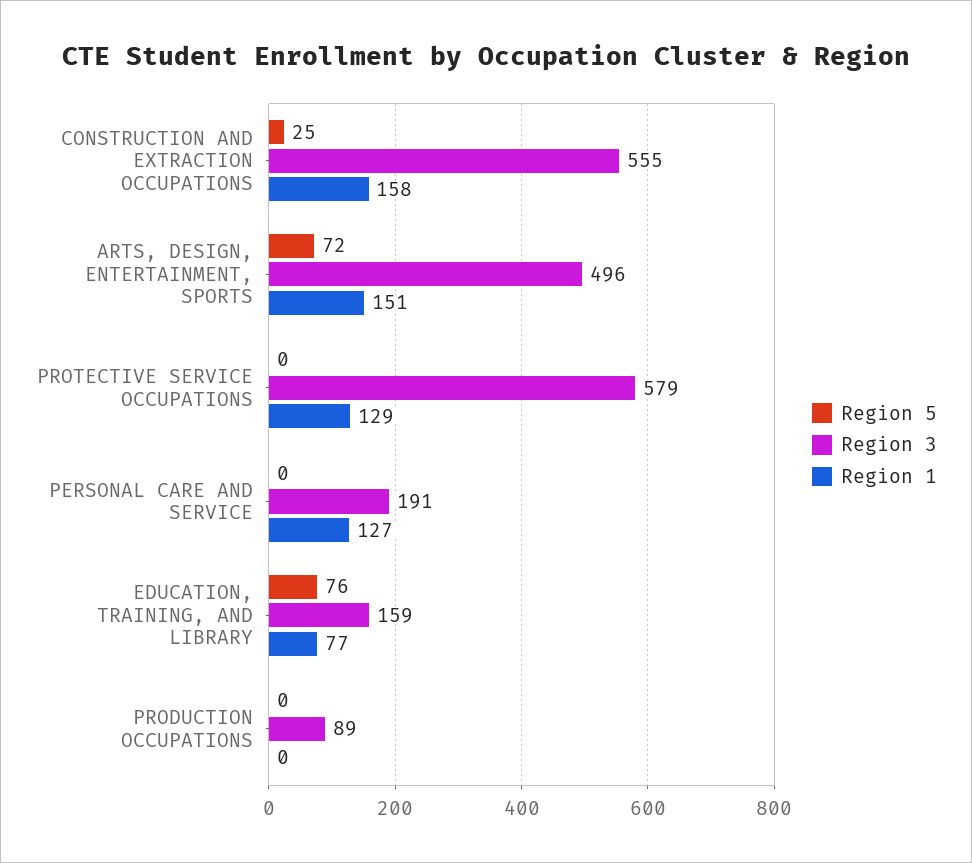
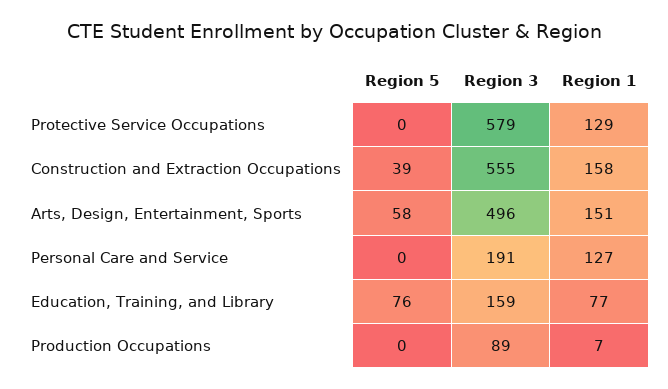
Region 5, CONSTRUCTION AND EXTRACTION OCCUPATIONS: 25 -> 39
Region 5, ARTS, DESIGN, ENTERTAINMENT, SPORTS: 72 -> 58
Region 1, PRODUCTION OCCUPATIONS: 0 -> 7

